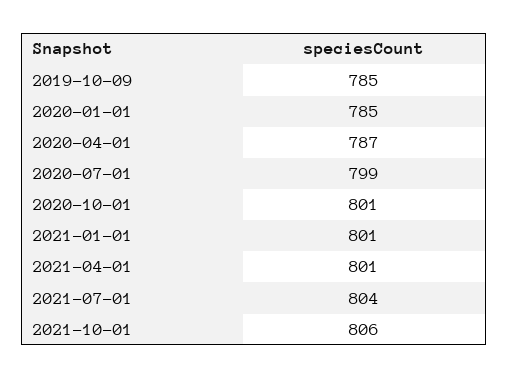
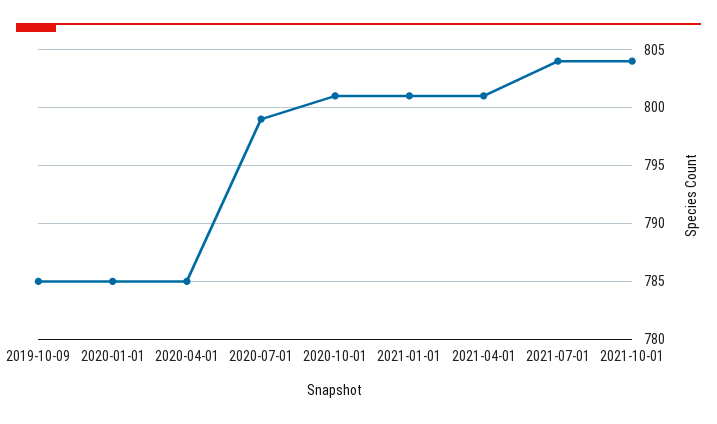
2020-04-01: 787 -> 785
2021-10-01: 806 -> 804

